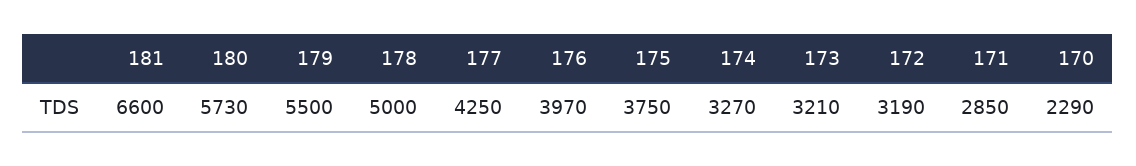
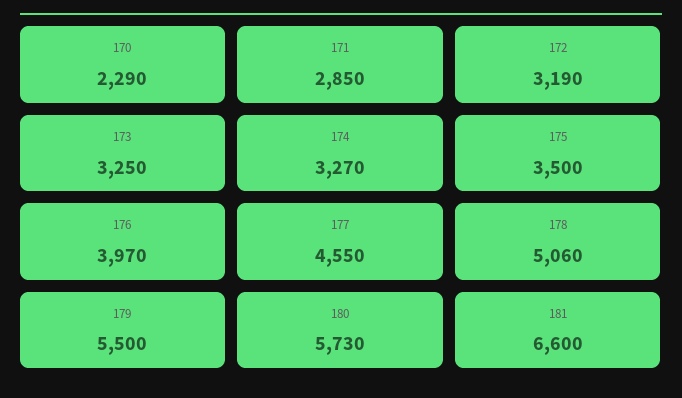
178: 5000 -> 5060
177: 4250 -> 4550
175: 3750 -> 3500
173: 3210 -> 3250

